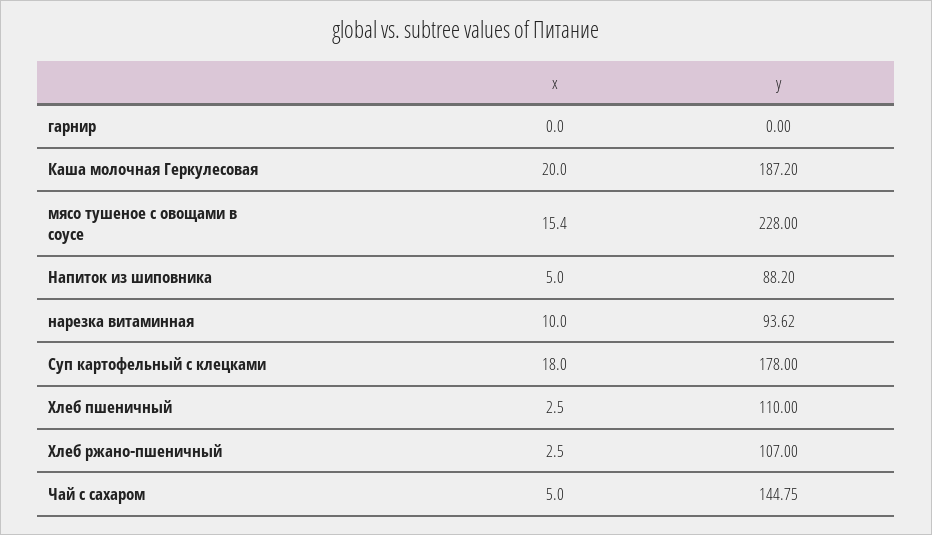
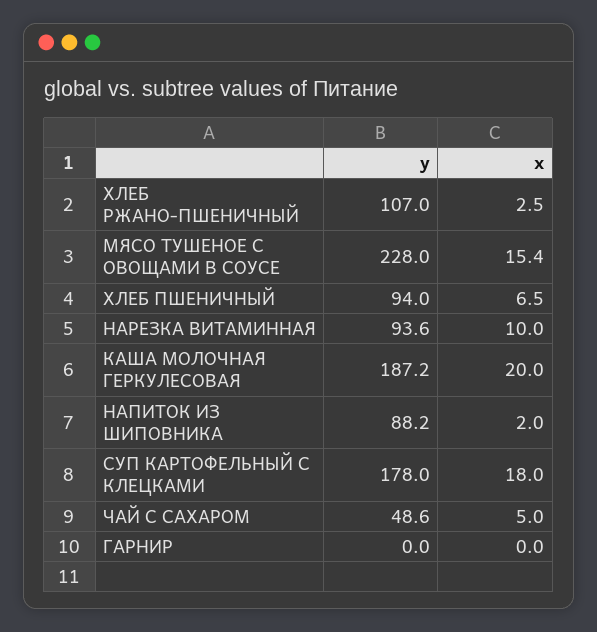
x, Напиток из шиповника: 5 -> 2
x, Хлеб пшеничный: 2.5 -> 6.5
y, Хлеб пшеничный: 110 -> 94
y, Чай с сахаром: 144.75 -> 48.6

